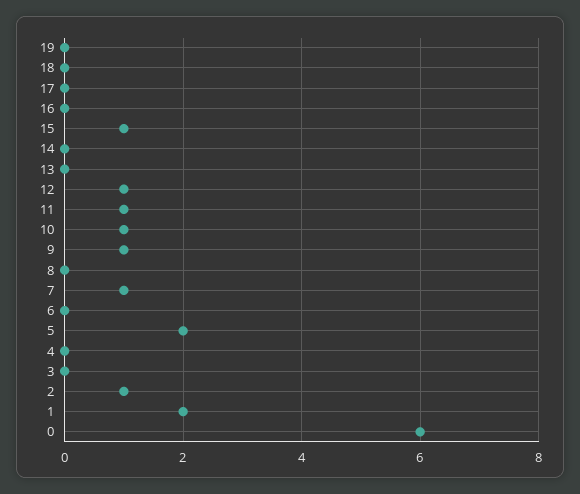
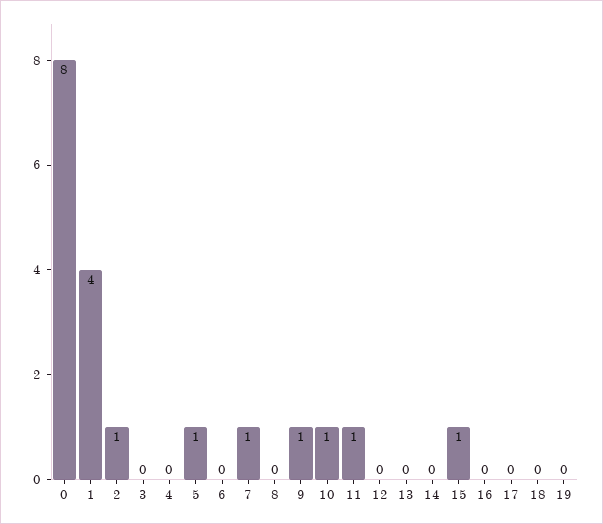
12: 1 -> 0
5: 2 -> 1
1: 2 -> 4
0: 6 -> 8

